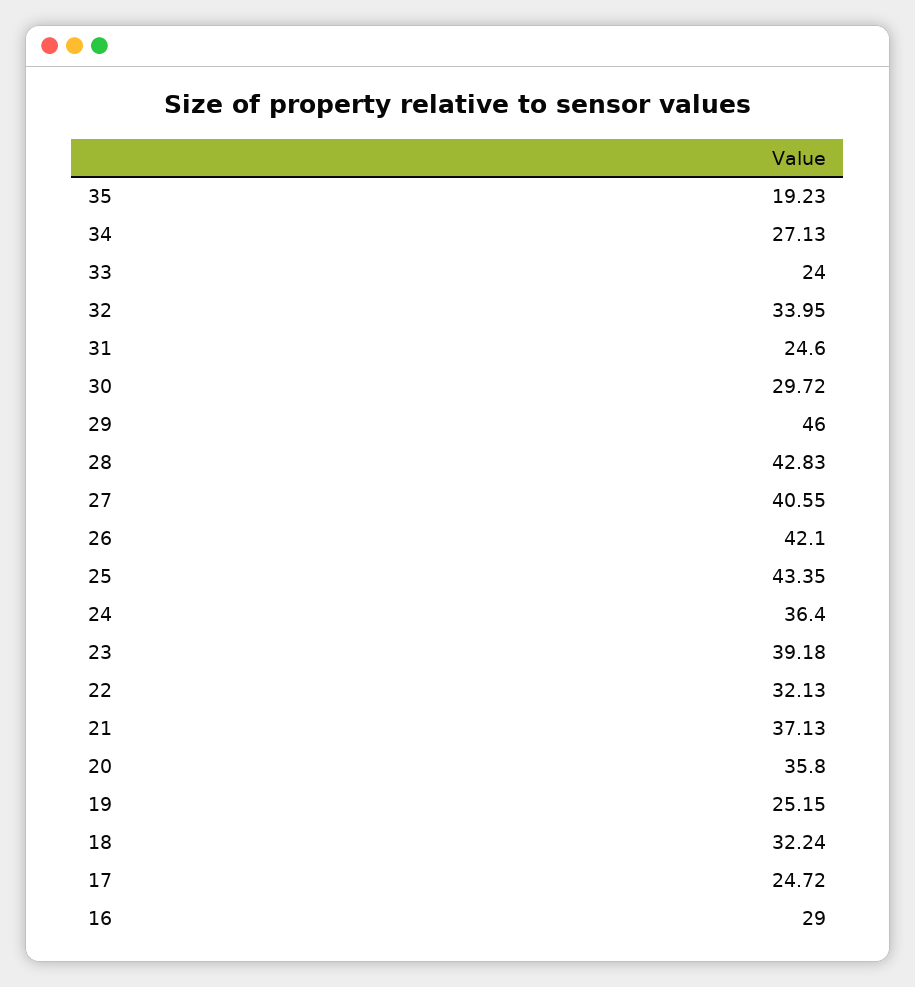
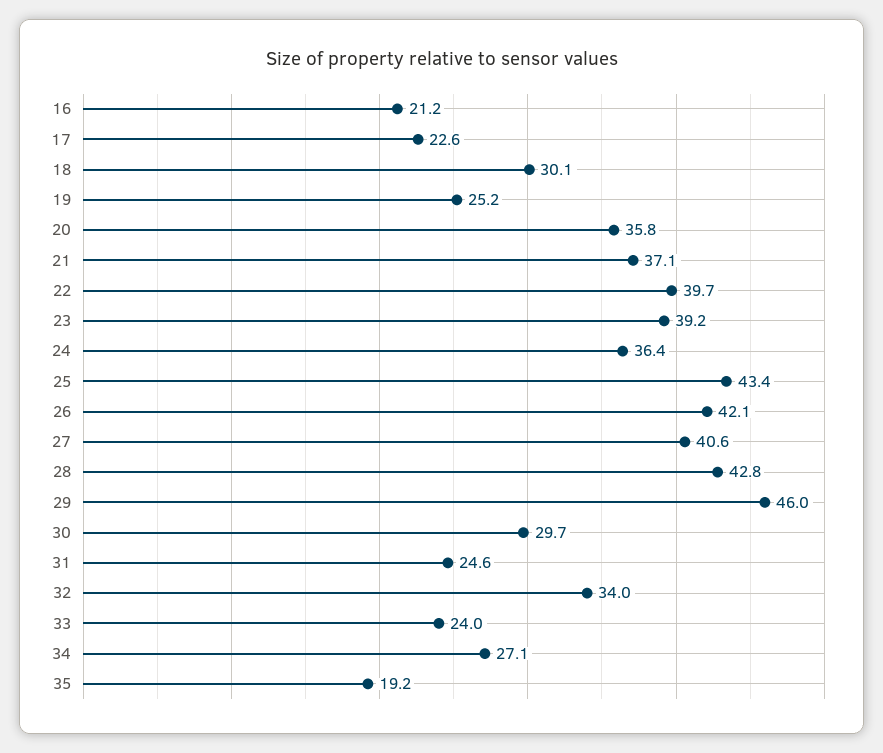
22: 32.13 -> 39.7
18: 32.24 -> 30.1
17: 24.72 -> 22.6
16: 29 -> 21.2

